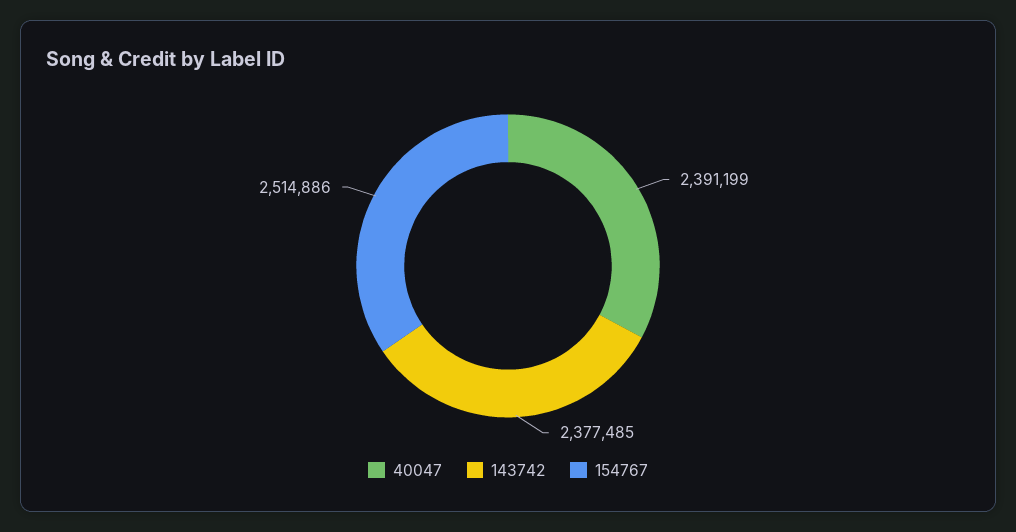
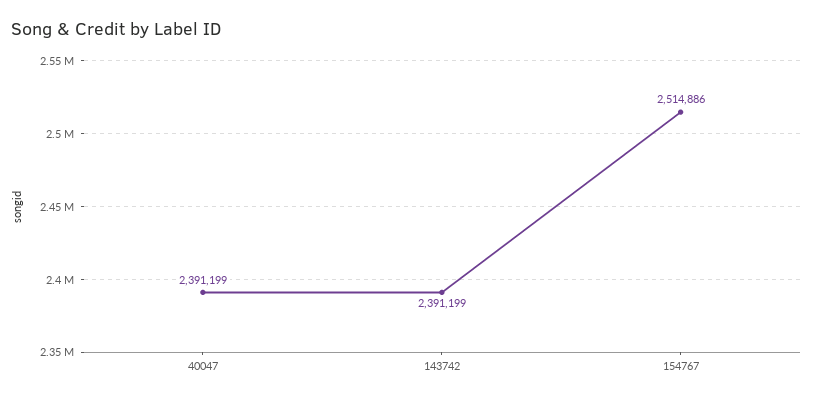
143742: 2377485 -> 2391199

